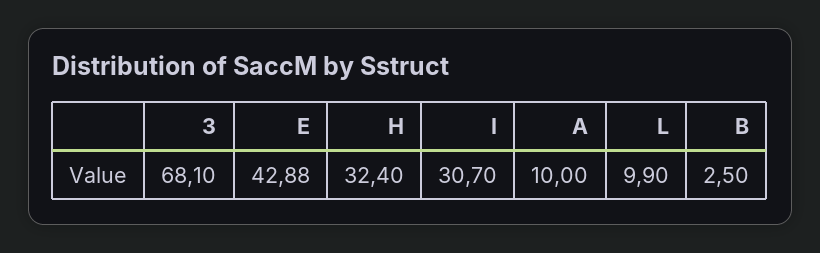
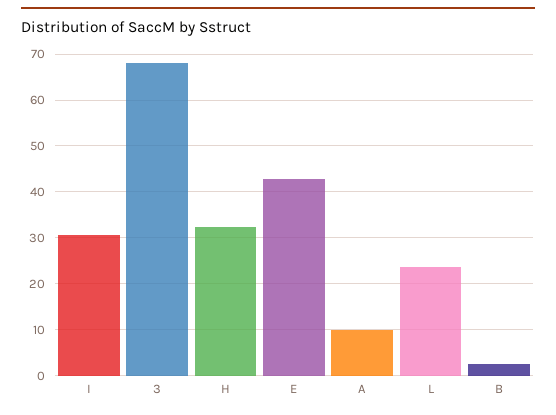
L: 9.9 -> 24

